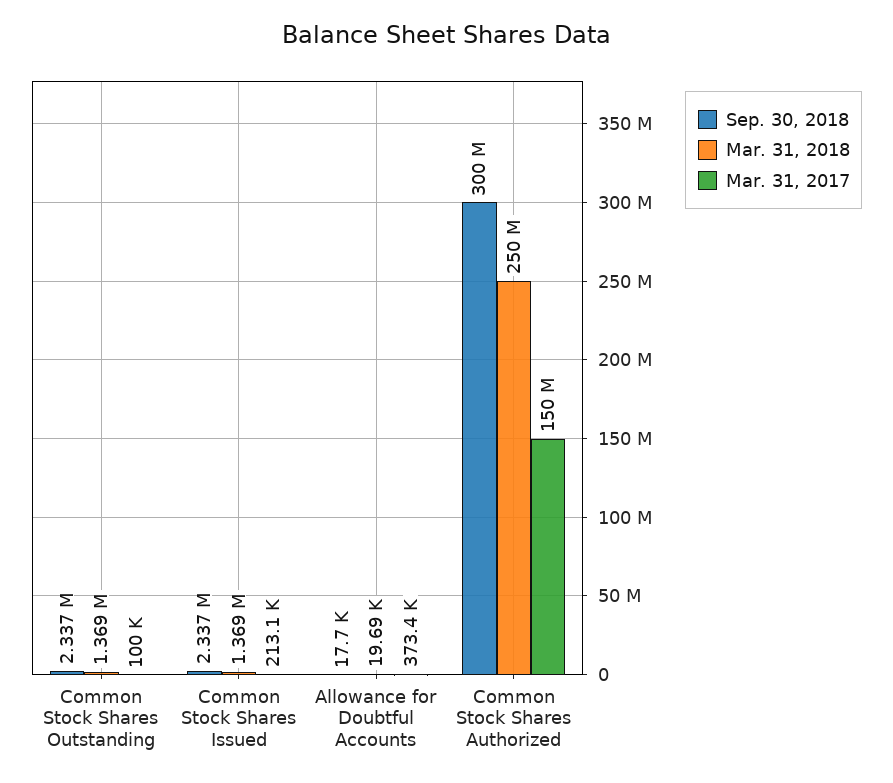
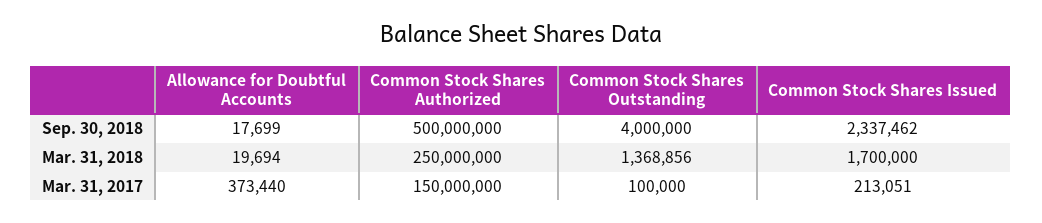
Sep. 30, 2018, Common Stock Shares Outstanding: 2337000 -> 4000000
Mar. 31, 2018, Common Stock Shares Issued: 1369000 -> 1700000
Sep. 30, 2018, Common Stock Shares Authorized: 300000000 -> 500000000

